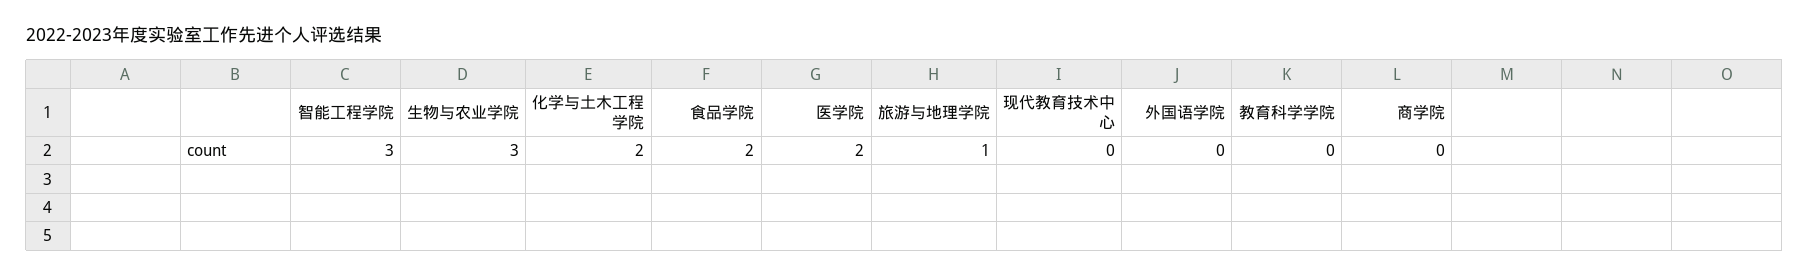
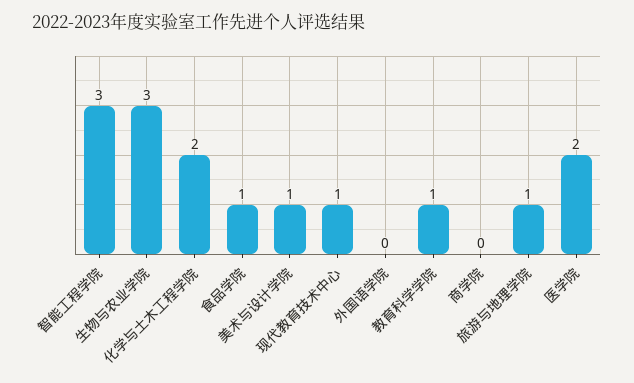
食品学院: 2 -> 1
现代教育技术中心: 0 -> 1
教育科学学院: 0 -> 1
美术与设计学院: none -> 1

